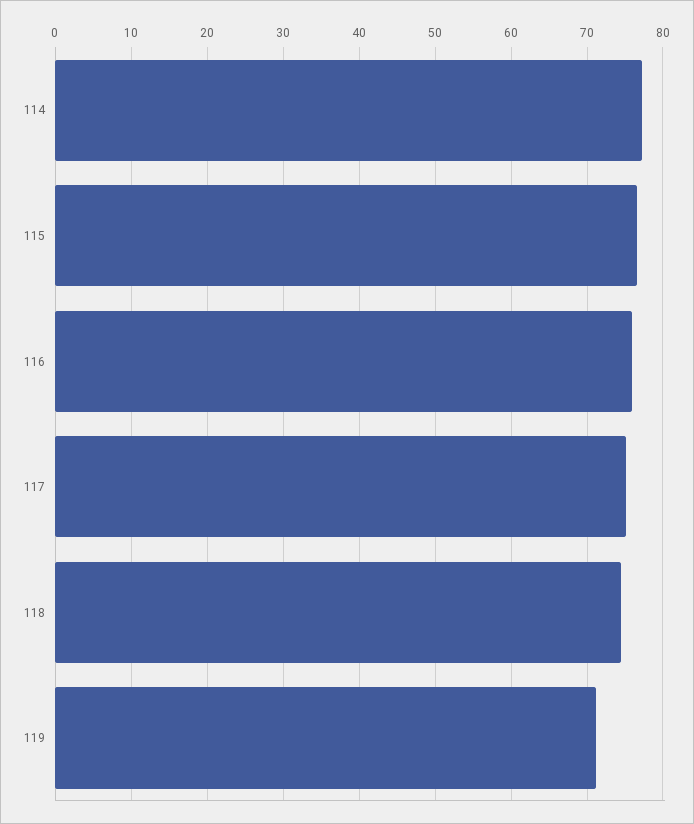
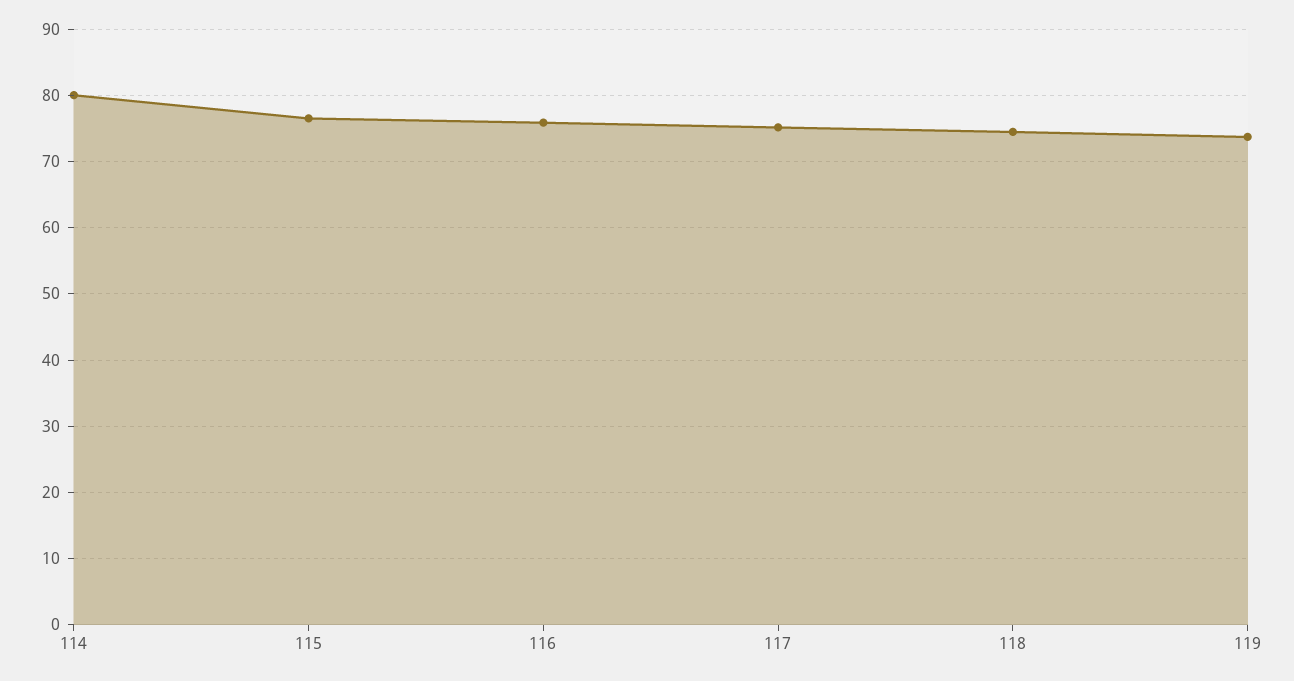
114: 77 -> 80
119: 71 -> 74

